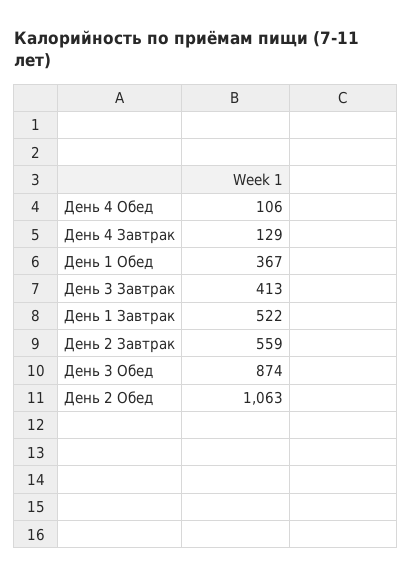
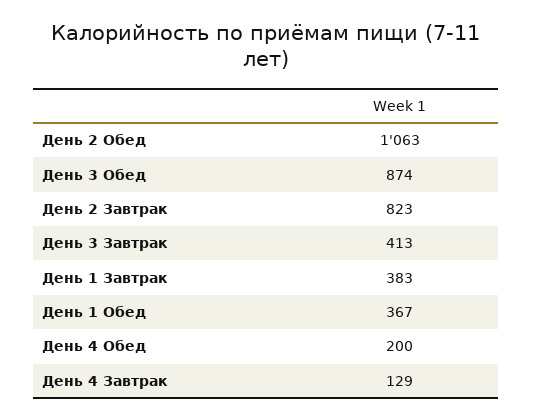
День 4 Обед: 106 -> 200
День 1 Завтрак: 522 -> 383
День 2 Завтрак: 559 -> 823

